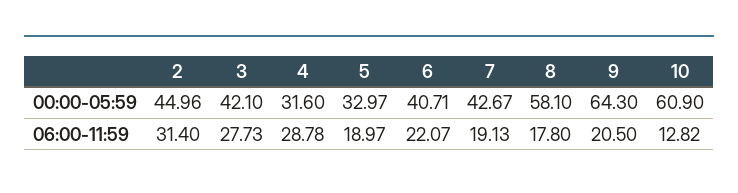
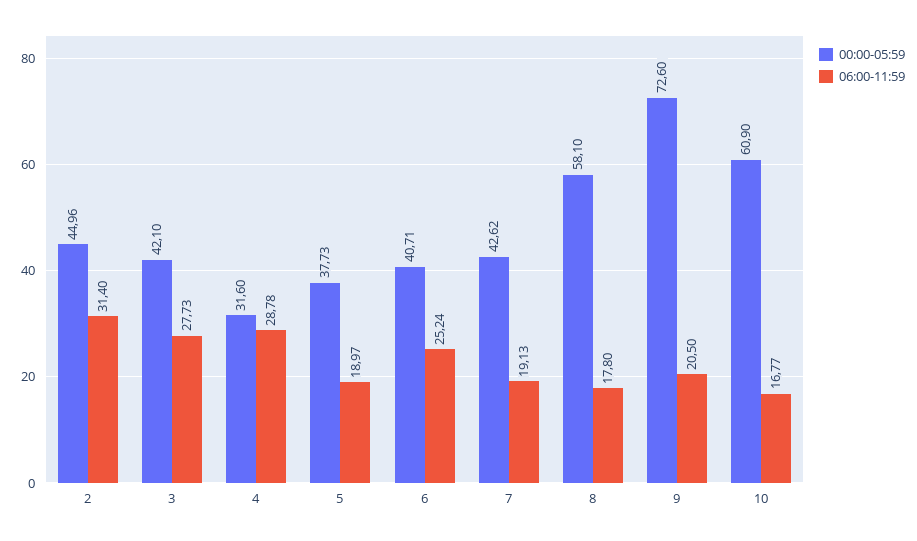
00:00-05:59, 5: 32.97 -> 37.73
00:00-05:59, 7: 42.67 -> 42.62
00:00-05:59, 9: 64.3 -> 72.6
06:00-11:59, 6: 22.07 -> 25.24
06:00-11:59, 10: 12.82 -> 16.77

